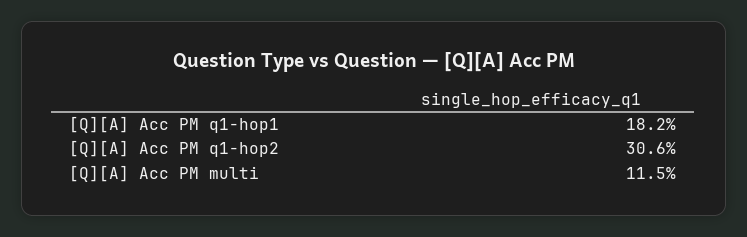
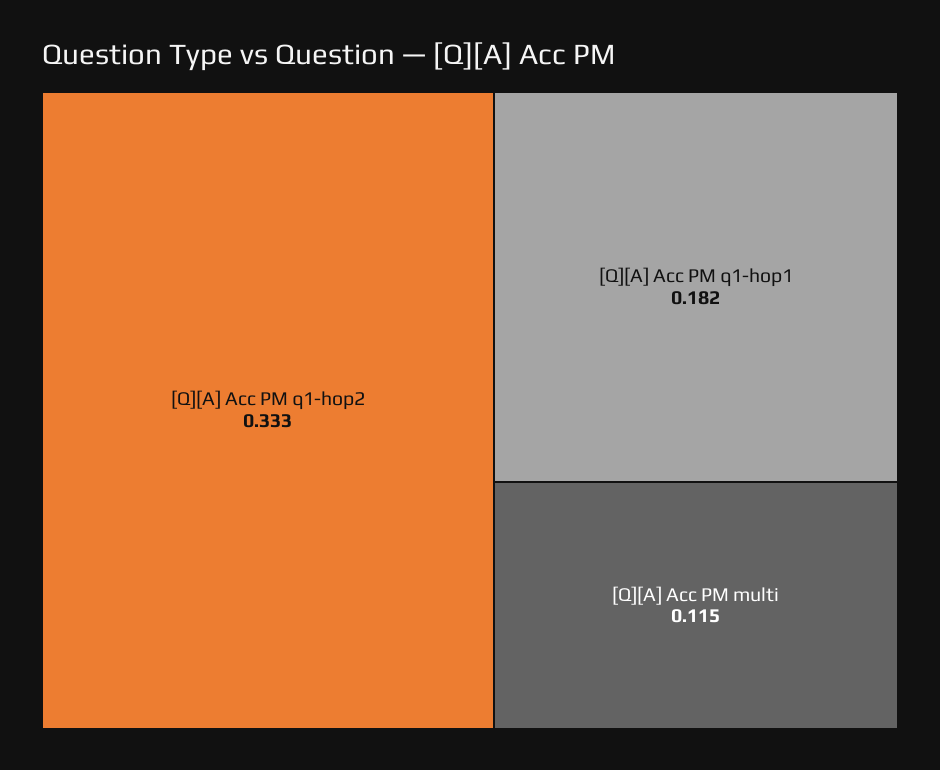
[Q][A] Acc PM q1-hop2: 0.306 -> 0.333

